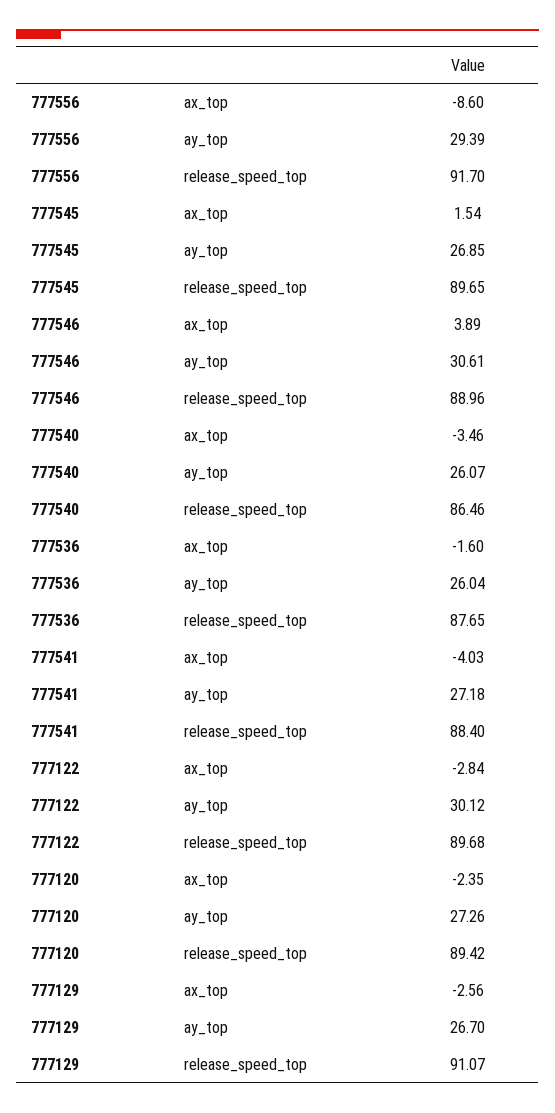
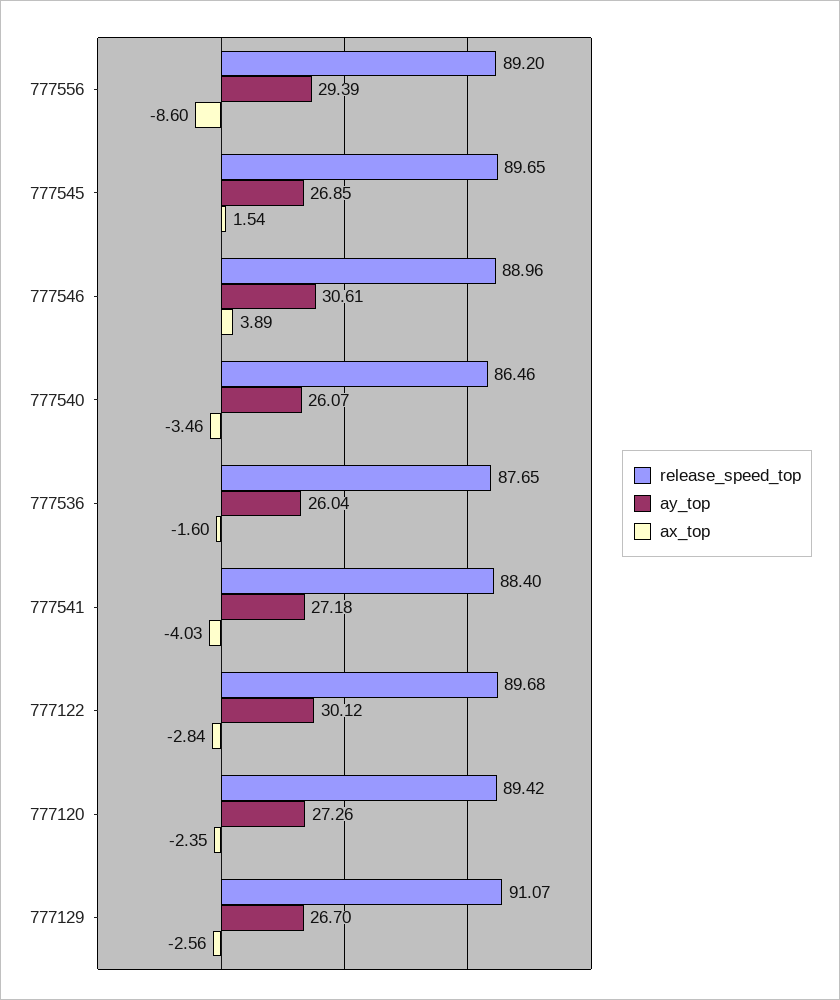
release_speed_top, 777556: 91.7 -> 89.2

